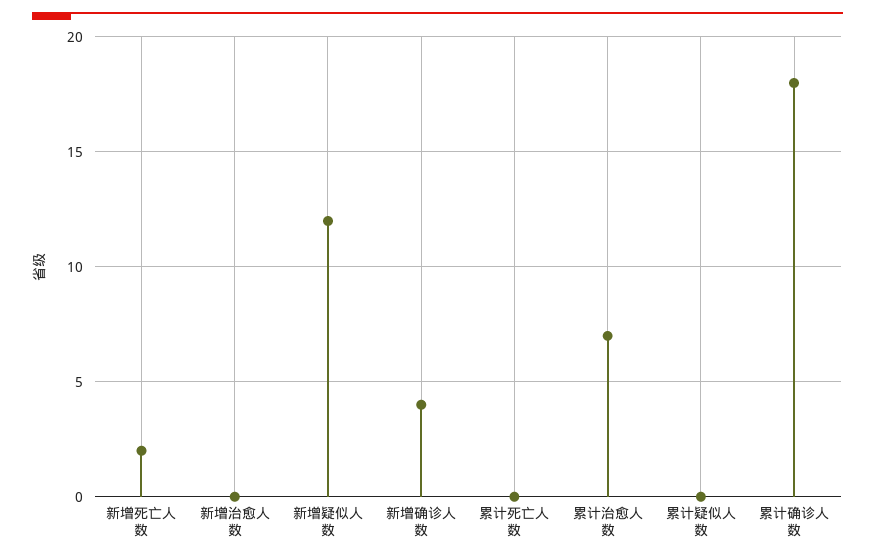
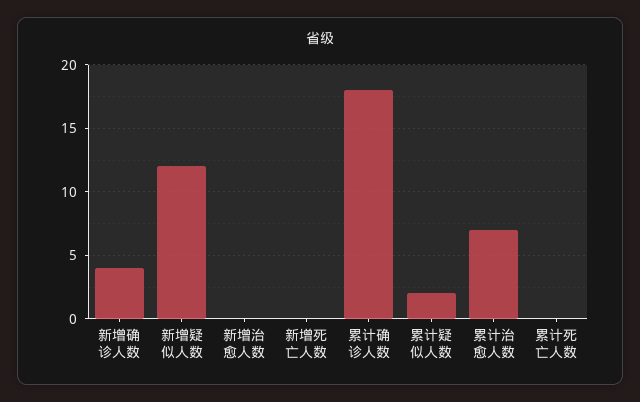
新增死亡人数: 2 -> 0
累计疑似人数: 0 -> 2

